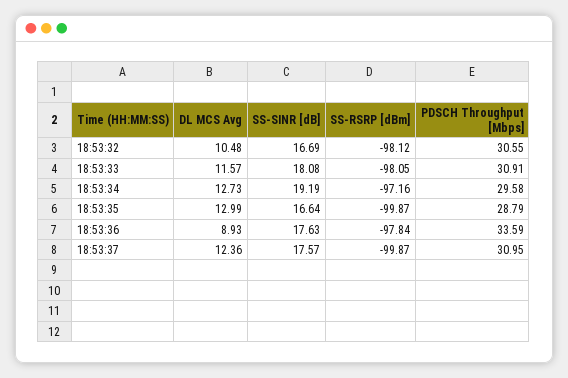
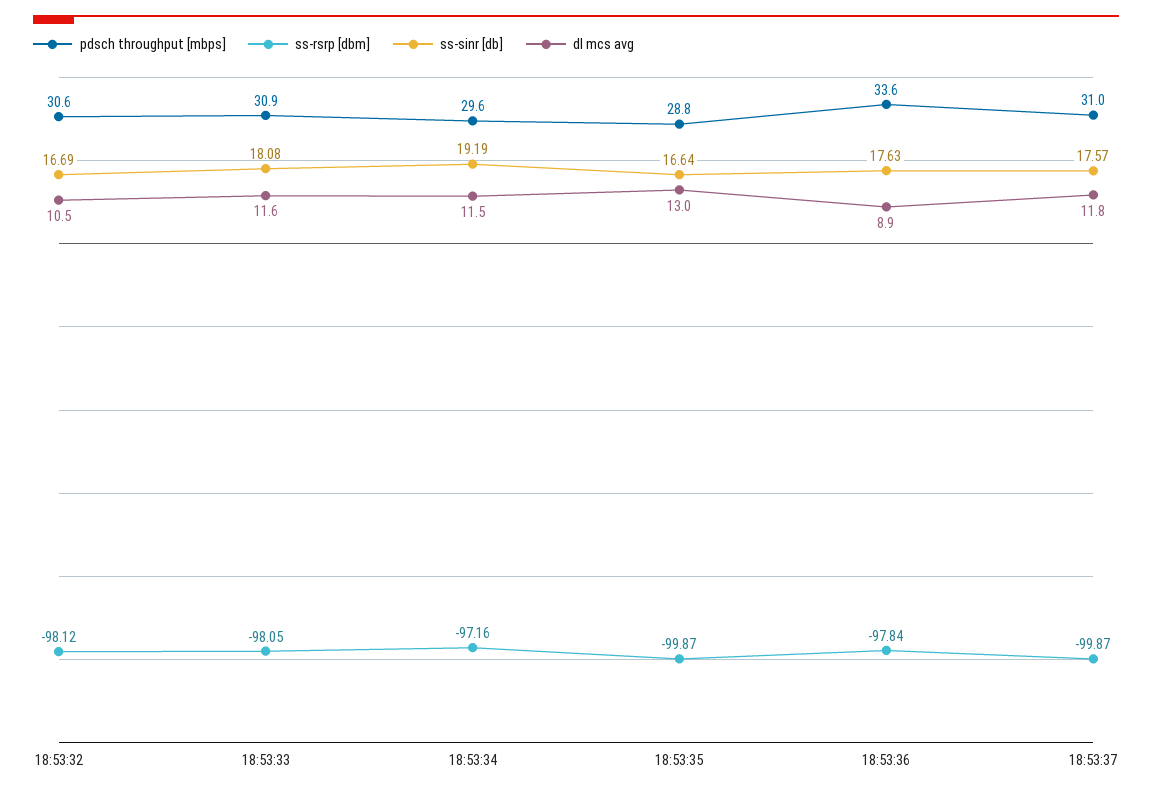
DL MCS Avg, 18:53:34: 12.73 -> 11.5
DL MCS Avg, 18:53:37: 12.36 -> 11.8

